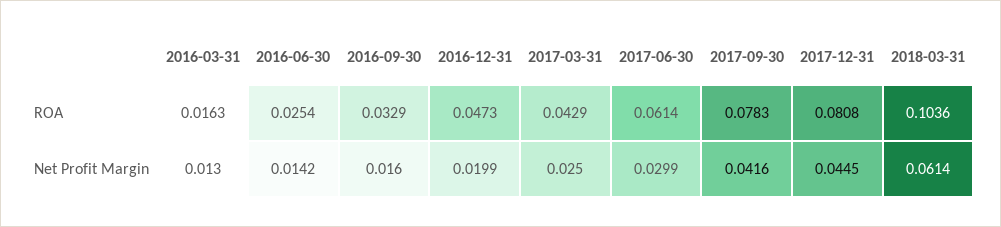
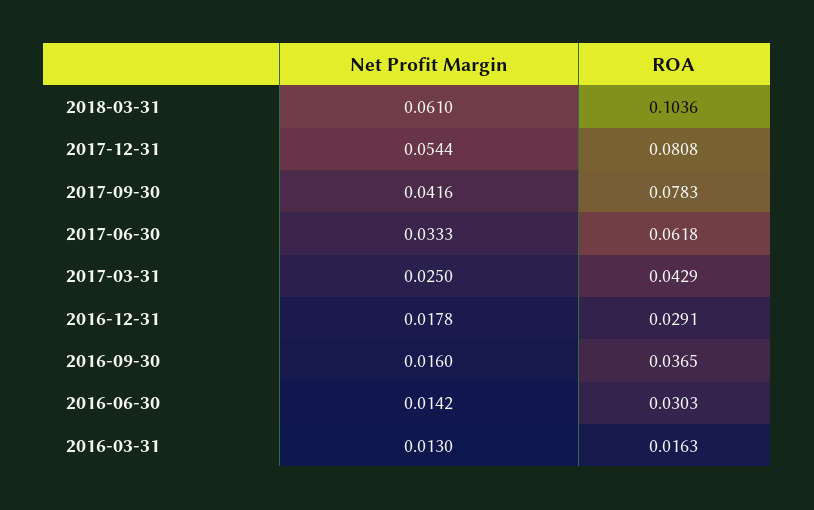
2016-06-30, ROA: 0.0254 -> 0.0303
2016-09-30, ROA: 0.0329 -> 0.0365
2016-12-31, ROA: 0.0473 -> 0.0291
2017-06-30, ROA: 0.0614 -> 0.0618
2016-12-31, Net Profit Margin: 0.0199 -> 0.0178
2017-06-30, Net Profit Margin: 0.0299 -> 0.0333
2017-12-31, Net Profit Margin: 0.0445 -> 0.0544
2018-03-31, Net Profit Margin: 0.0614 -> 0.061

